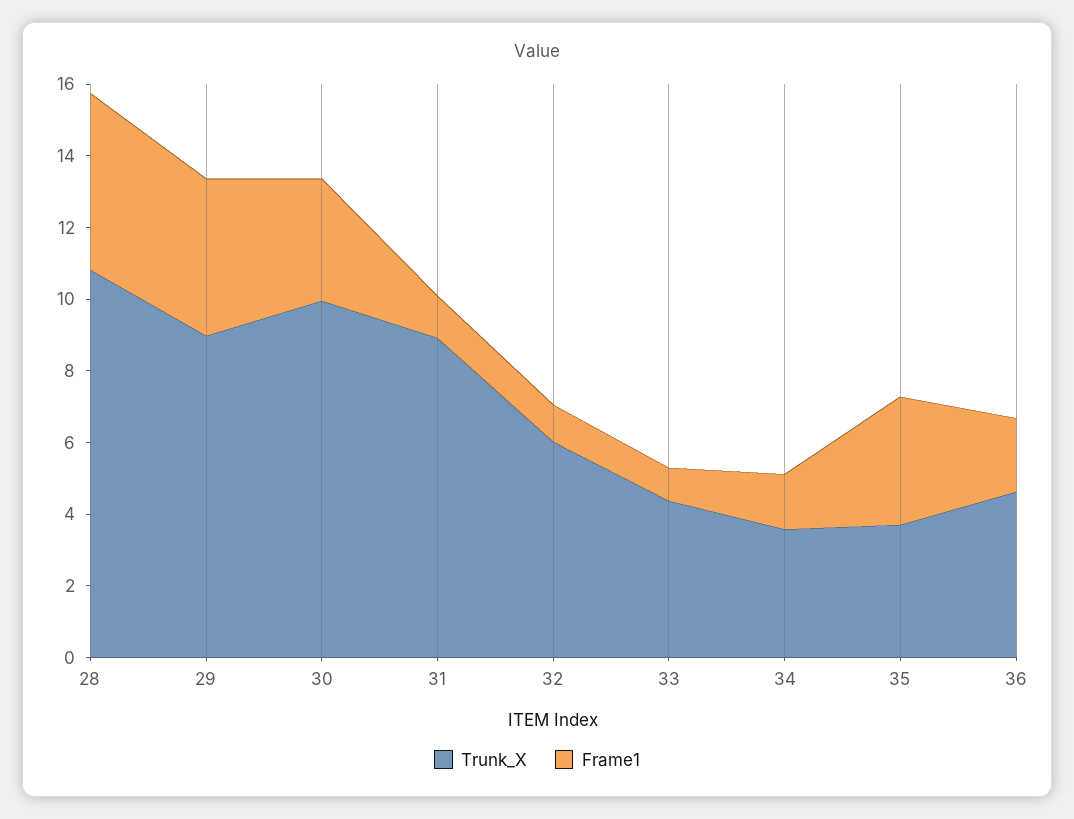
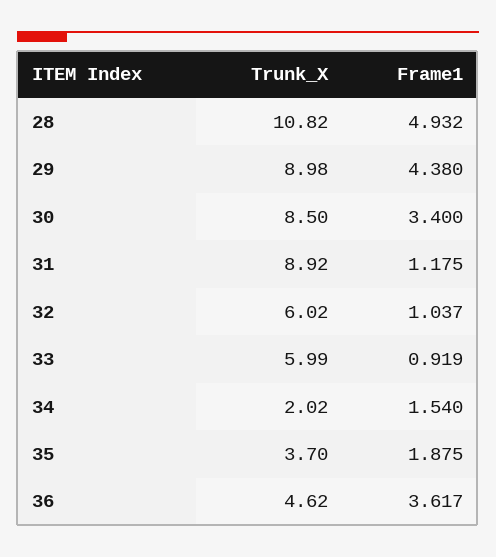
Trunk_X, 30: 10 -> 8.5
Trunk_X, 33: 4.5 -> 5.99
Trunk_X, 34: 3.5 -> 2.02
Frame1, 35: 3.5 -> 1.875
Frame1, 36: 2 -> 3.617

